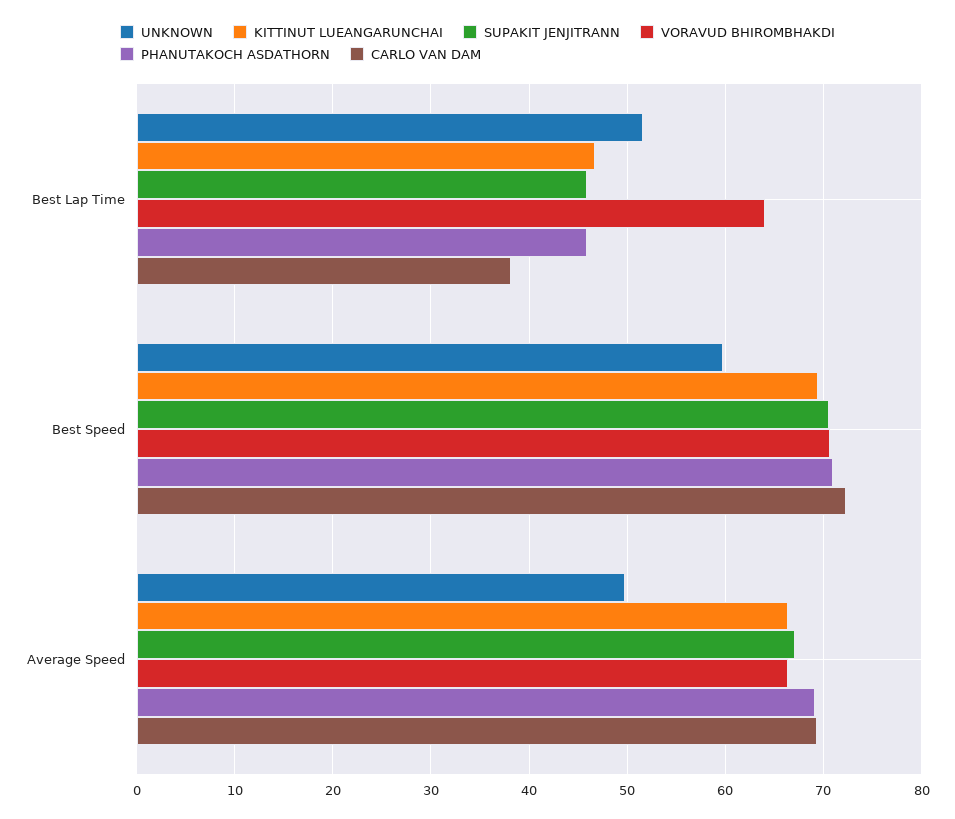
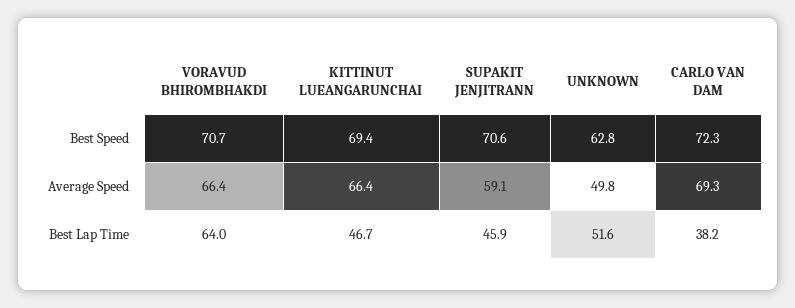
PHANUTAKOCH ASDATHORN, Best Lap Time: 46 -> none
UNKNOWN, Best Speed: 60 -> 62.8
PHANUTAKOCH ASDATHORN, Best Speed: 71 -> none
SUPAKIT JENJITRANN, Average Speed: 67 -> 59.1
PHANUTAKOCH ASDATHORN, Average Speed: 69 -> none

